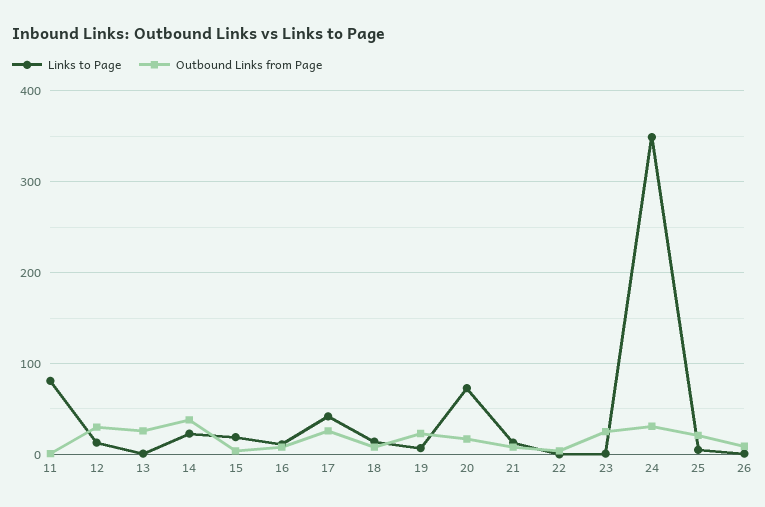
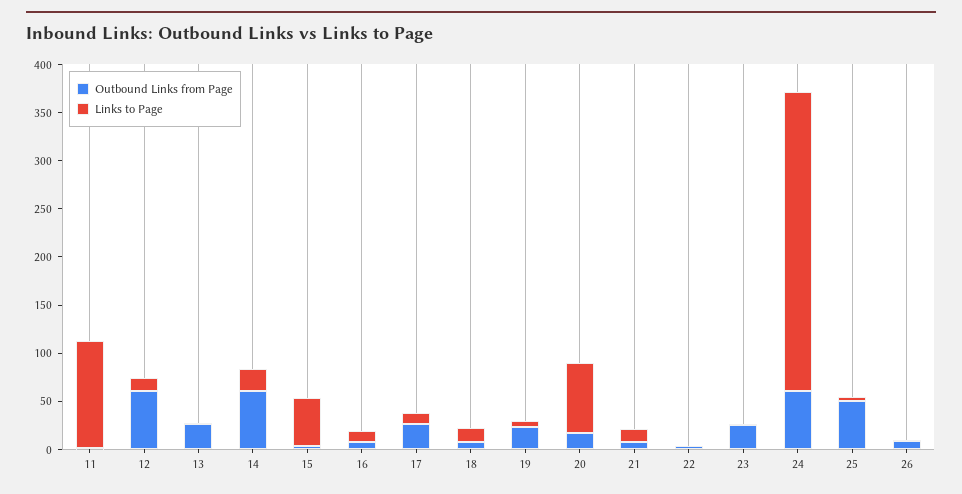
Links to Page, 11: 80 -> 110
Outbound Links from Page, 12: 30 -> 60
Outbound Links from Page, 14: 40 -> 60
Links to Page, 15: 20 -> 50
Links to Page, 17: 40 -> 10
Links to Page, 24: 350 -> 310
Outbound Links from Page, 24: 30 -> 60
Outbound Links from Page, 25: 20 -> 50

